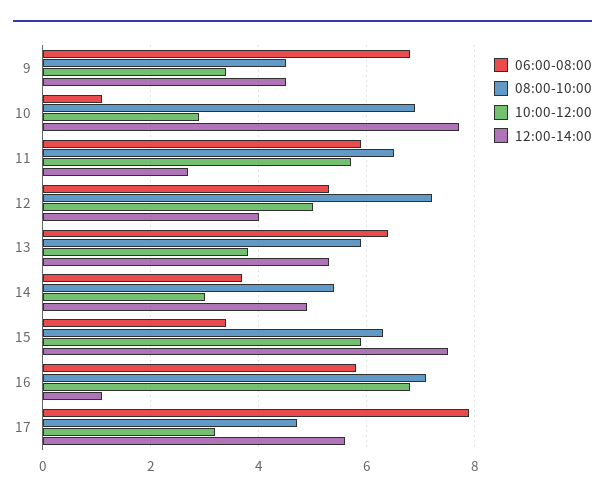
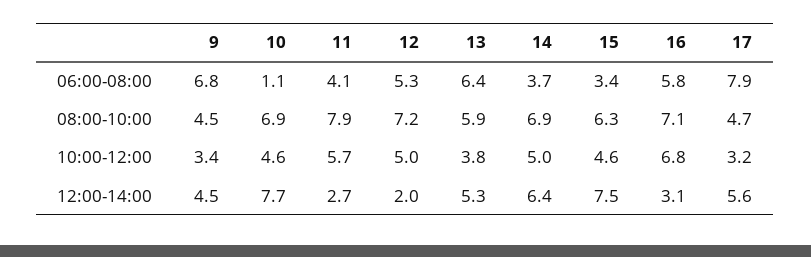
10:00-12:00, 10: 3 -> 4.6
06:00-08:00, 11: 6 -> 4.1
08:00-10:00, 11: 6.5 -> 7.9
12:00-14:00, 12: 4 -> 2
08:00-10:00, 14: 5.5 -> 6.9
10:00-12:00, 14: 3 -> 5
12:00-14:00, 14: 5 -> 6.4
10:00-12:00, 15: 6 -> 4.6
12:00-14:00, 16: 1 -> 3.1

